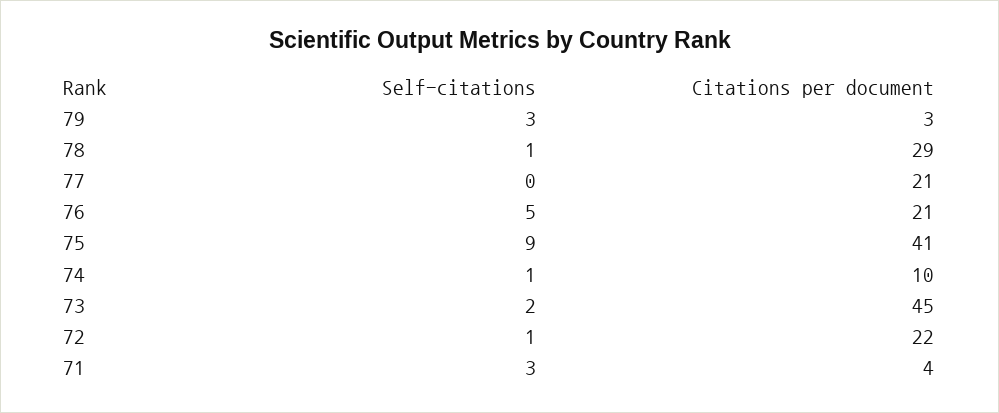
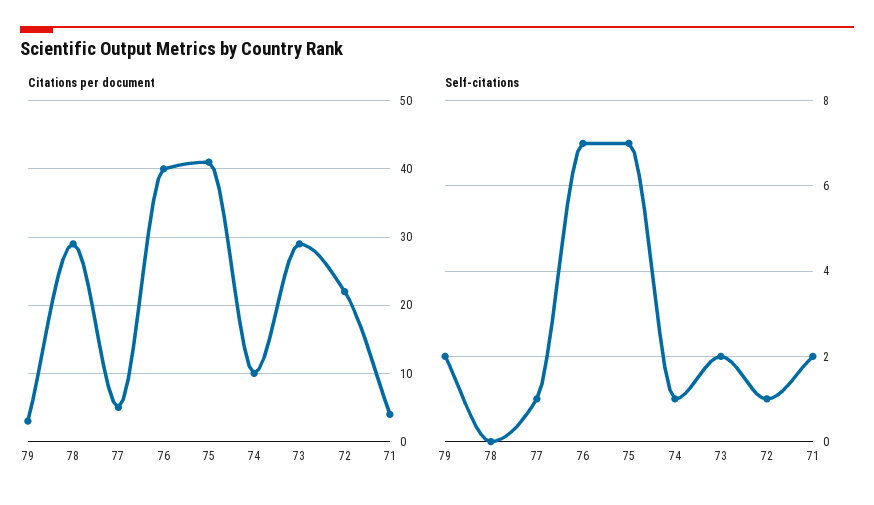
Self-citations, 79: 3 -> 2
Self-citations, 78: 1 -> 0
Self-citations, 77: 0 -> 1
Citations per document, 77: 21 -> 5
Self-citations, 76: 5 -> 7
Citations per document, 76: 21 -> 40
Self-citations, 75: 9 -> 7
Citations per document, 73: 45 -> 29
Self-citations, 71: 3 -> 2

